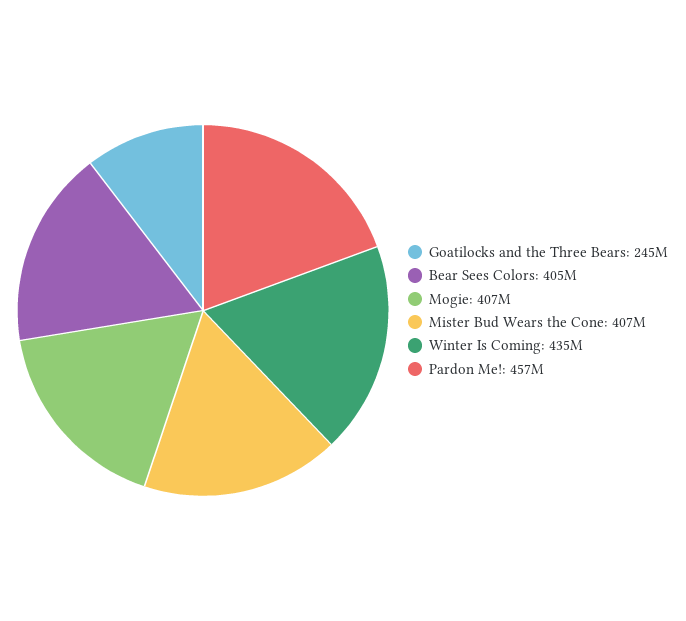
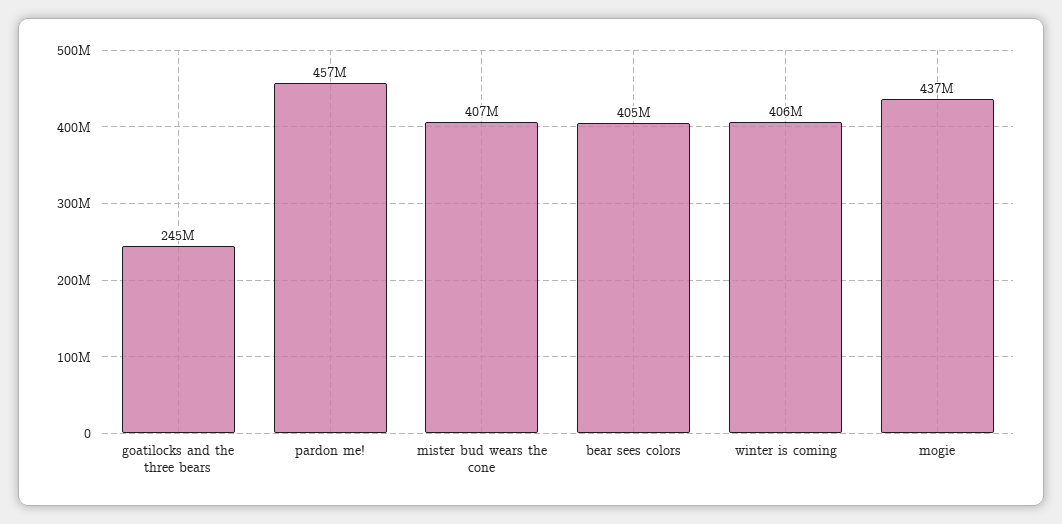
Mogie: 407000000 -> 437000000
Winter Is Coming: 435000000 -> 406000000

